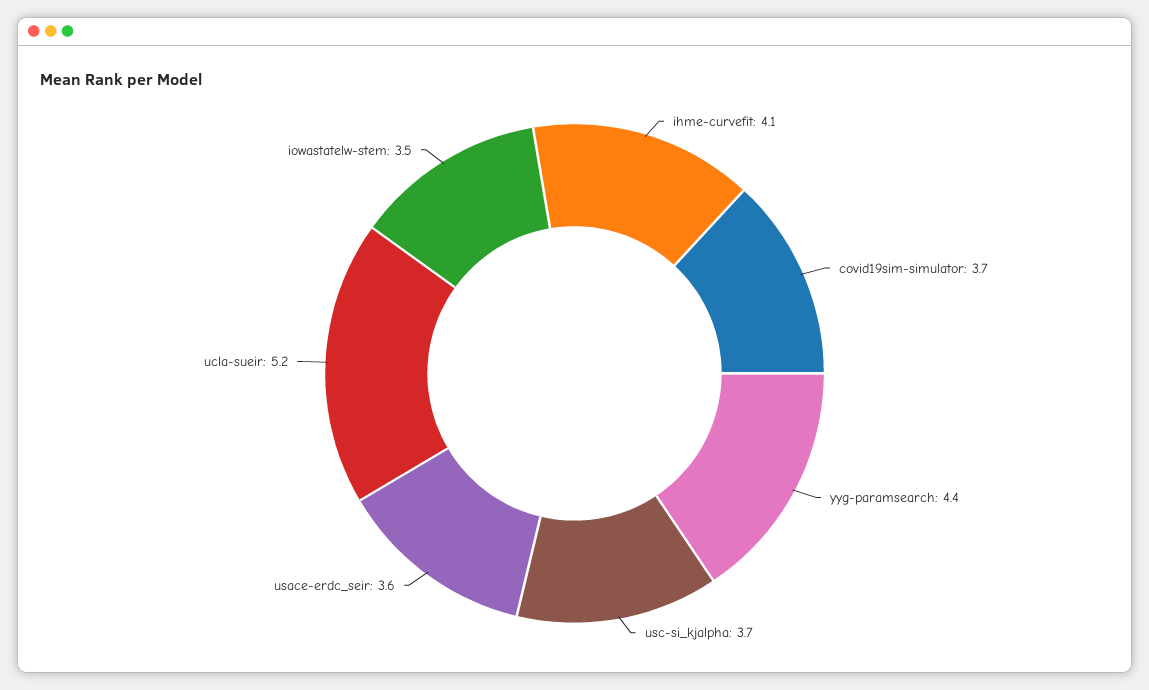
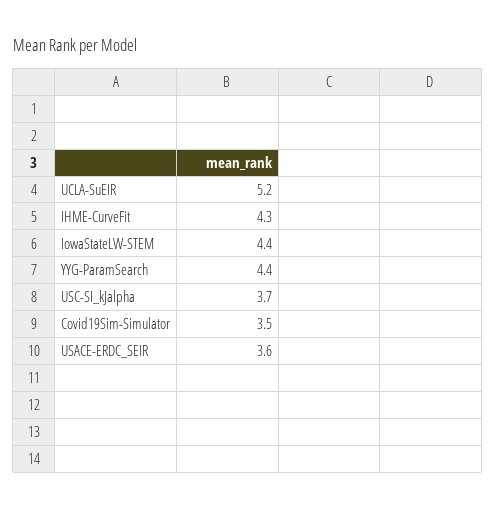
ihme-curvefit: 4.1 -> 4.3
covid19sim-simulator: 3.7 -> 3.5
iowastatelw-stem: 3.5 -> 4.4

